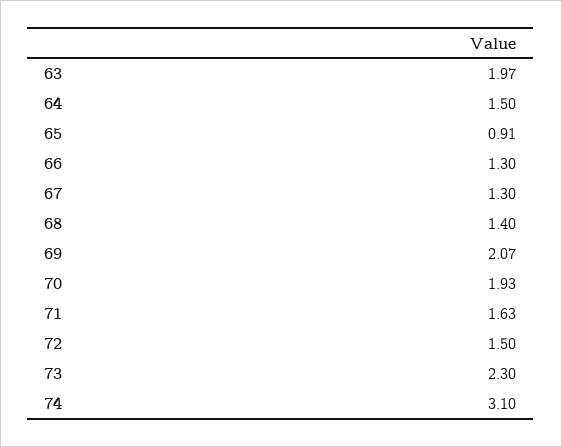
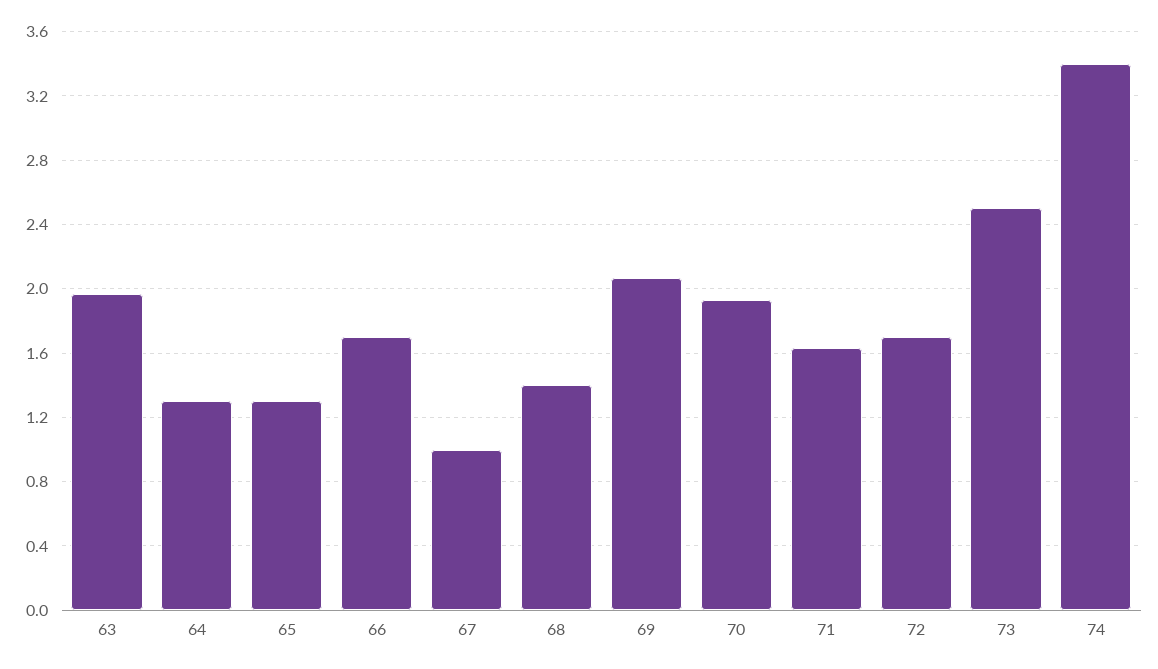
64: 1.5 -> 1.3
65: 0.91 -> 1.3
66: 1.3 -> 1.7
67: 1.3 -> 1
72: 1.5 -> 1.7
73: 2.3 -> 2.5
74: 3.1 -> 3.4

